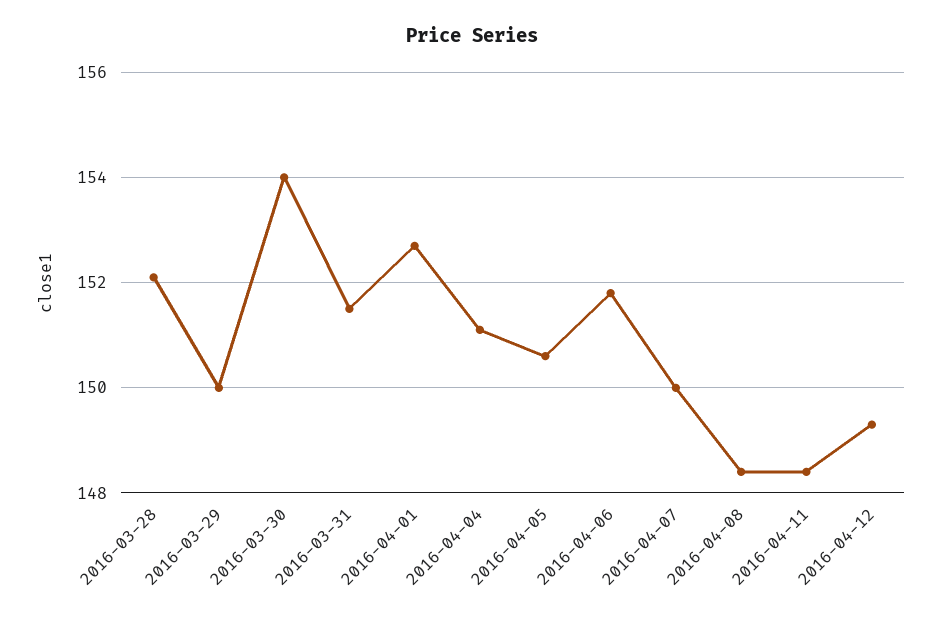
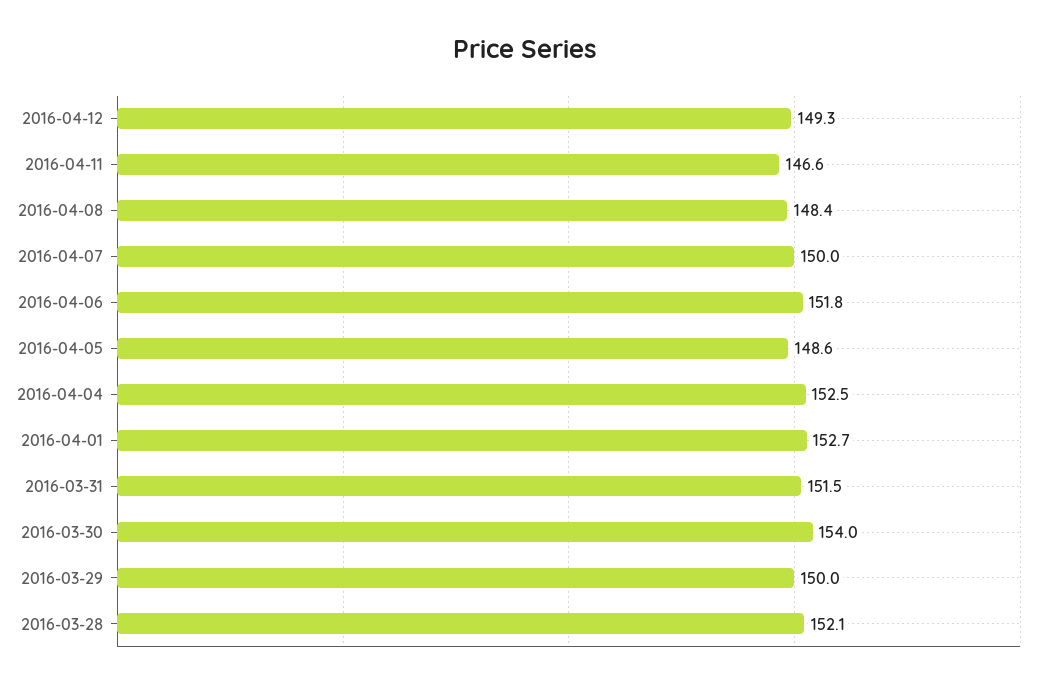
2016-04-04: 151 -> 152.5
2016-04-05: 150.5 -> 148.6
2016-04-11: 148.5 -> 146.6

